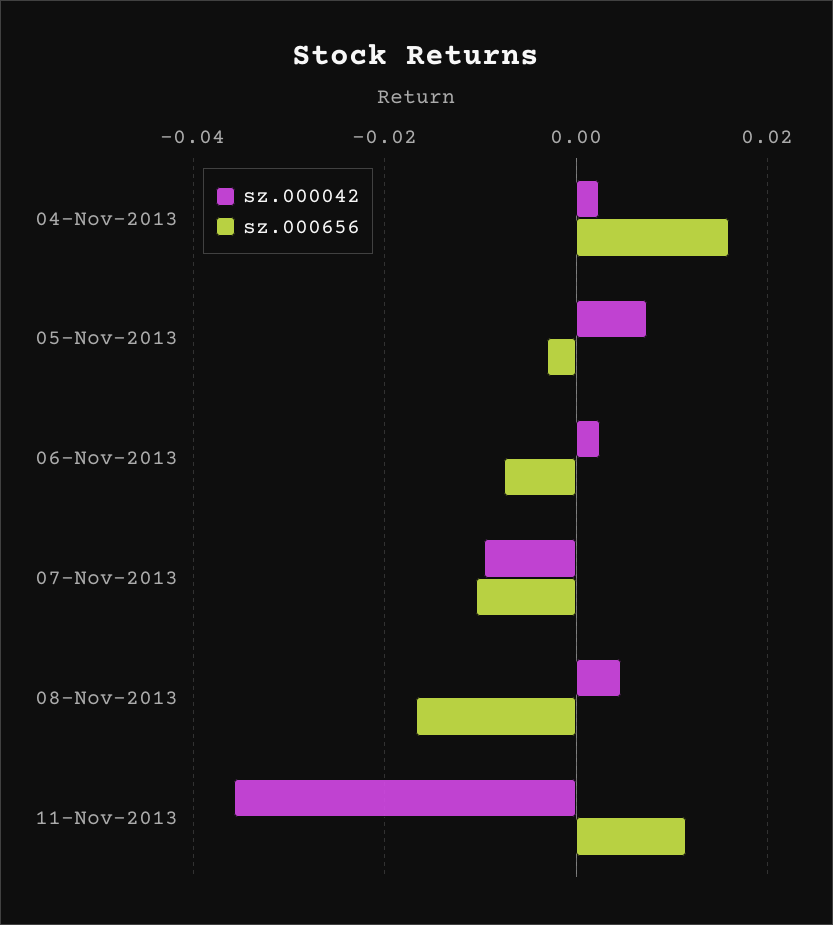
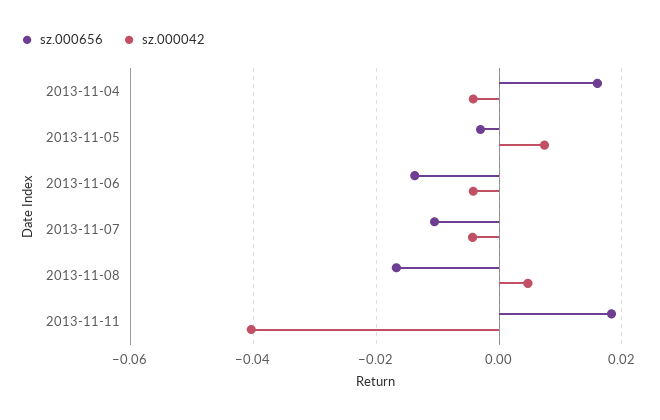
sz.000042, 04-Nov-2013: 0.002 -> -0.004
sz.000042, 06-Nov-2013: 0.002 -> -0.004
sz.000656, 06-Nov-2013: -0.008 -> -0.014
sz.000042, 07-Nov-2013: -0.01 -> -0.004
sz.000042, 11-Nov-2013: -0.036 -> -0.04
sz.000656, 11-Nov-2013: 0.012 -> 0.018

